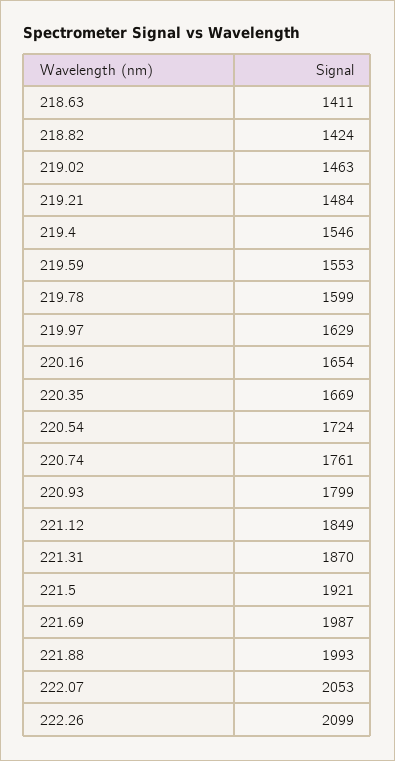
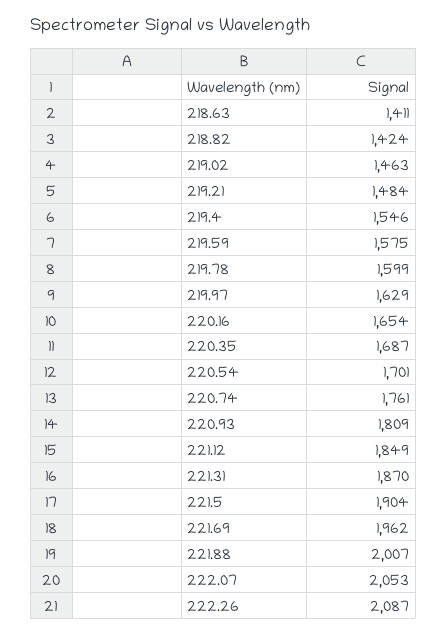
219.59: 1553 -> 1575
220.35: 1669 -> 1687
220.54: 1724 -> 1701
220.93: 1799 -> 1809
221.5: 1921 -> 1904
221.69: 1987 -> 1962
221.88: 1993 -> 2007
222.26: 2099 -> 2087

